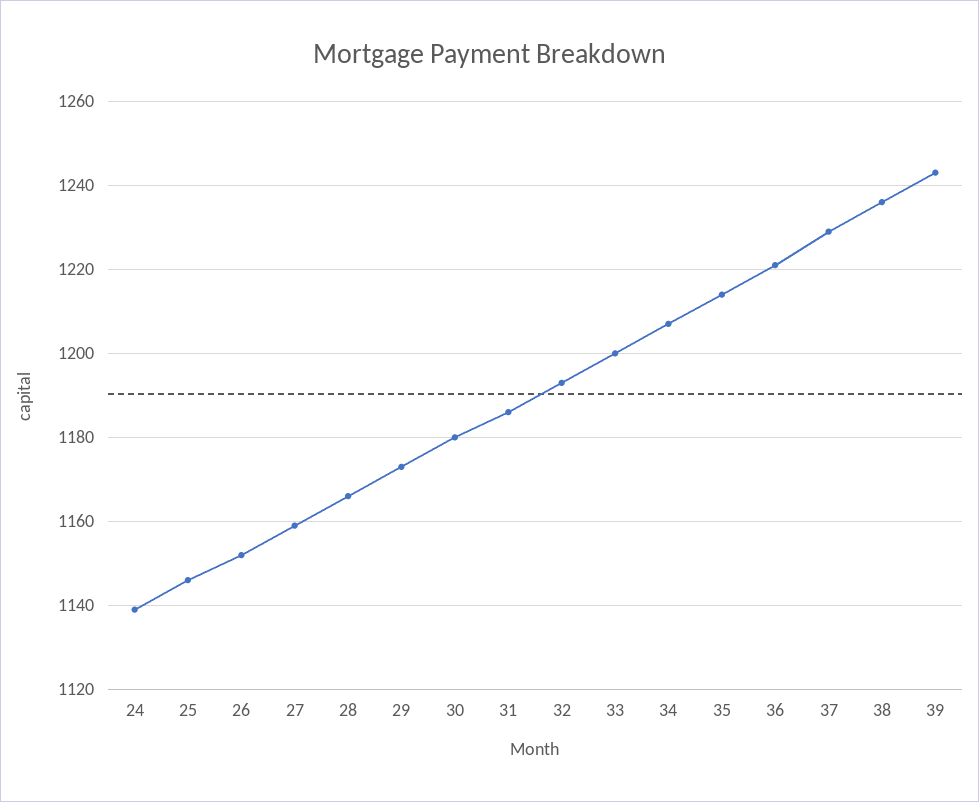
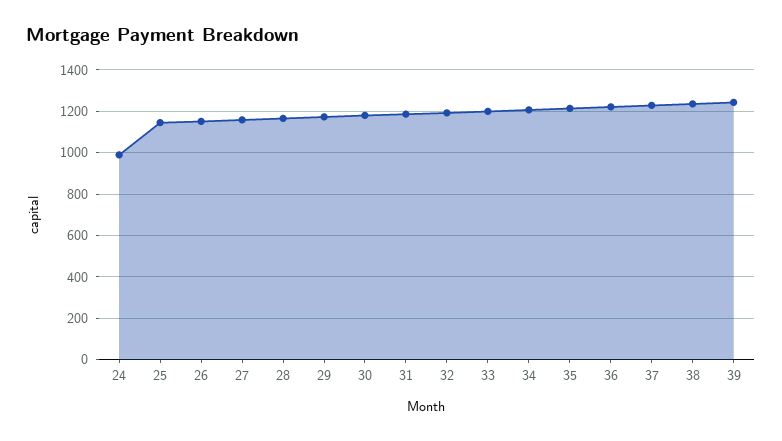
24: 1140 -> 1000

